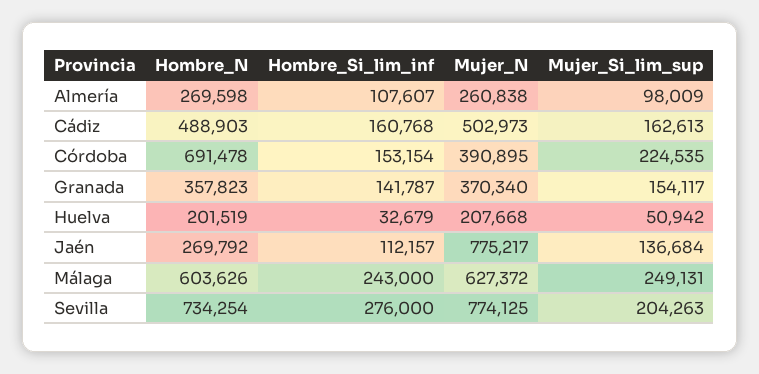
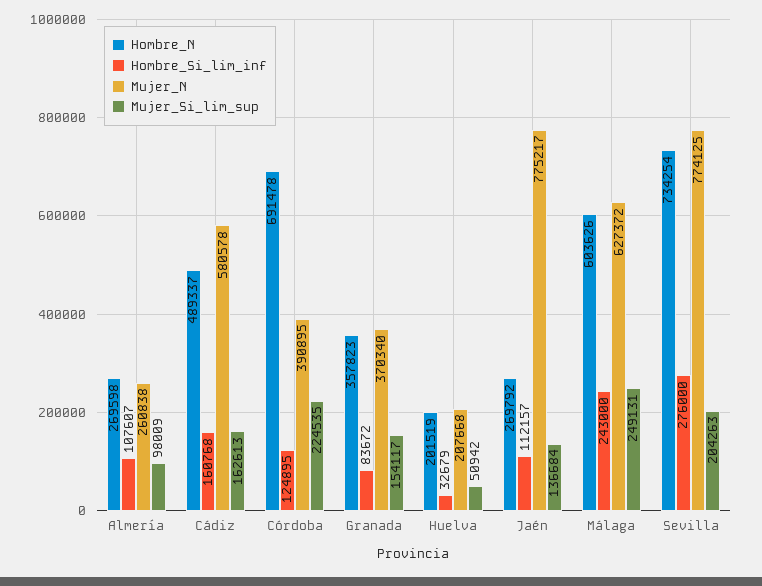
Hombre_N, Cádiz: 488903 -> 489337
Mujer_N, Cádiz: 502973 -> 580578
Hombre_Si_lim_inf, Córdoba: 153154 -> 124895
Hombre_Si_lim_inf, Granada: 141787 -> 83672

